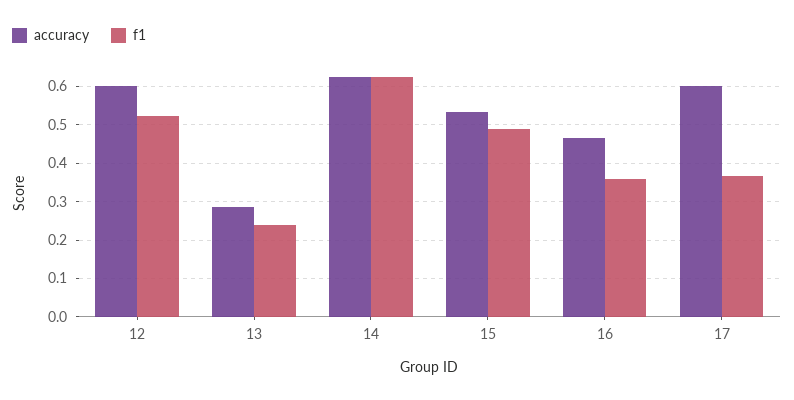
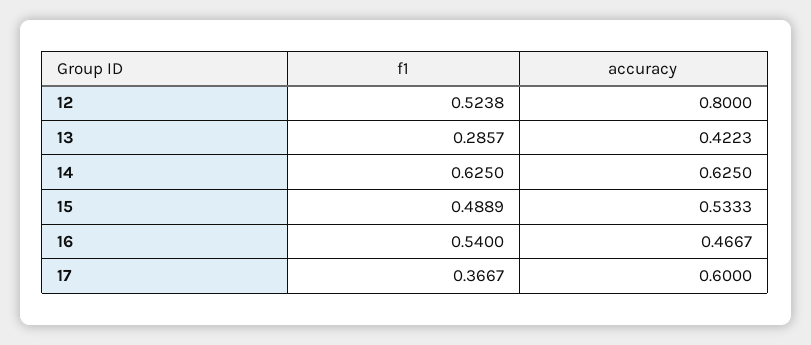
accuracy, 12: 0.6 -> 0.8
accuracy, 13: 0.28 -> 0.4223
f1, 13: 0.24 -> 0.2857
f1, 16: 0.36 -> 0.54

